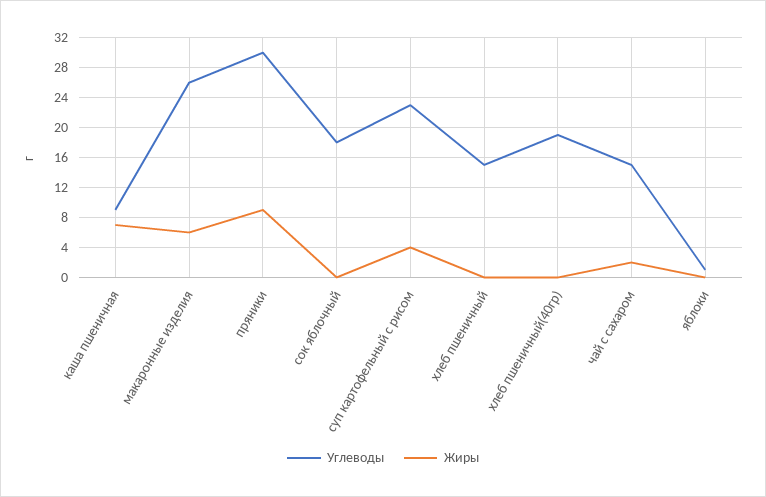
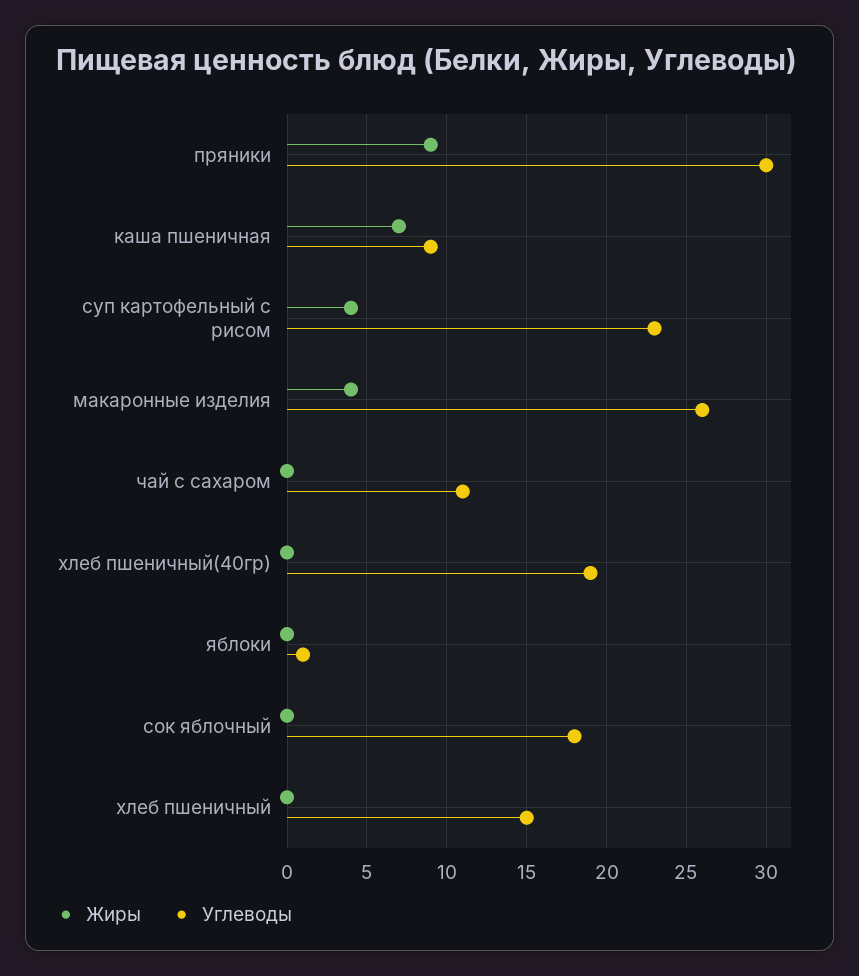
Жиры, макаронные изделия: 6 -> 4
Углеводы, чай с сахаром: 15 -> 11
Жиры, чай с сахаром: 2 -> 0

